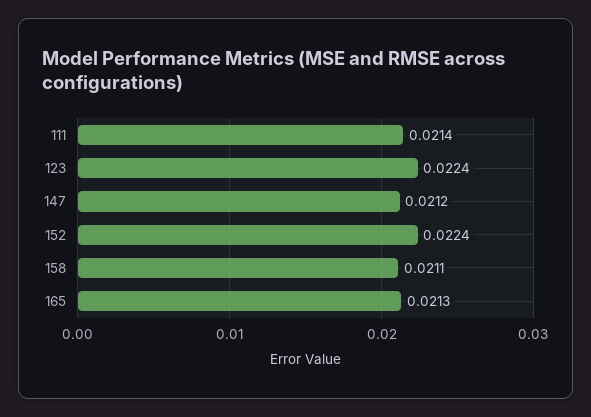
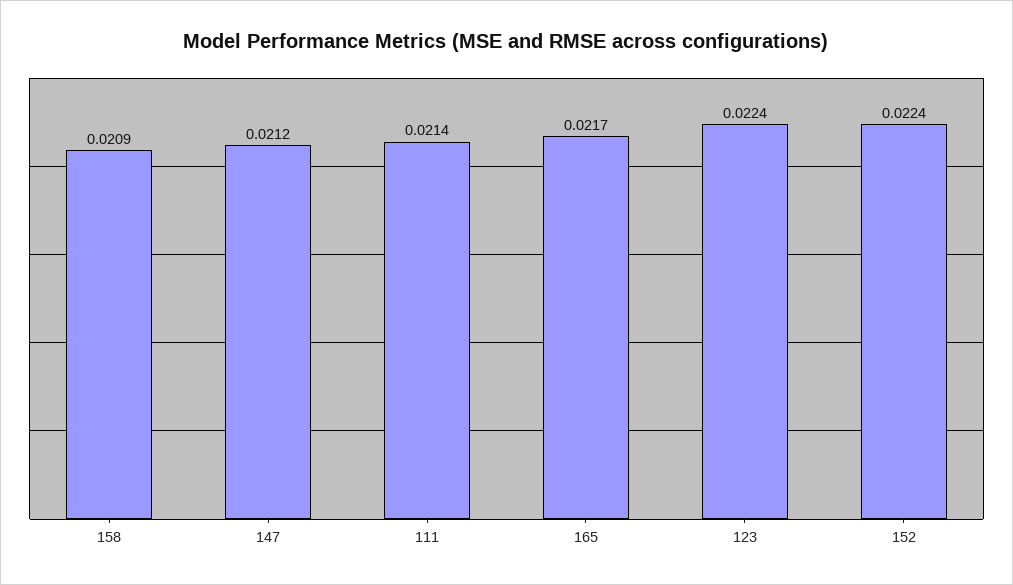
158: 0.0211 -> 0.0209
165: 0.0213 -> 0.0217

